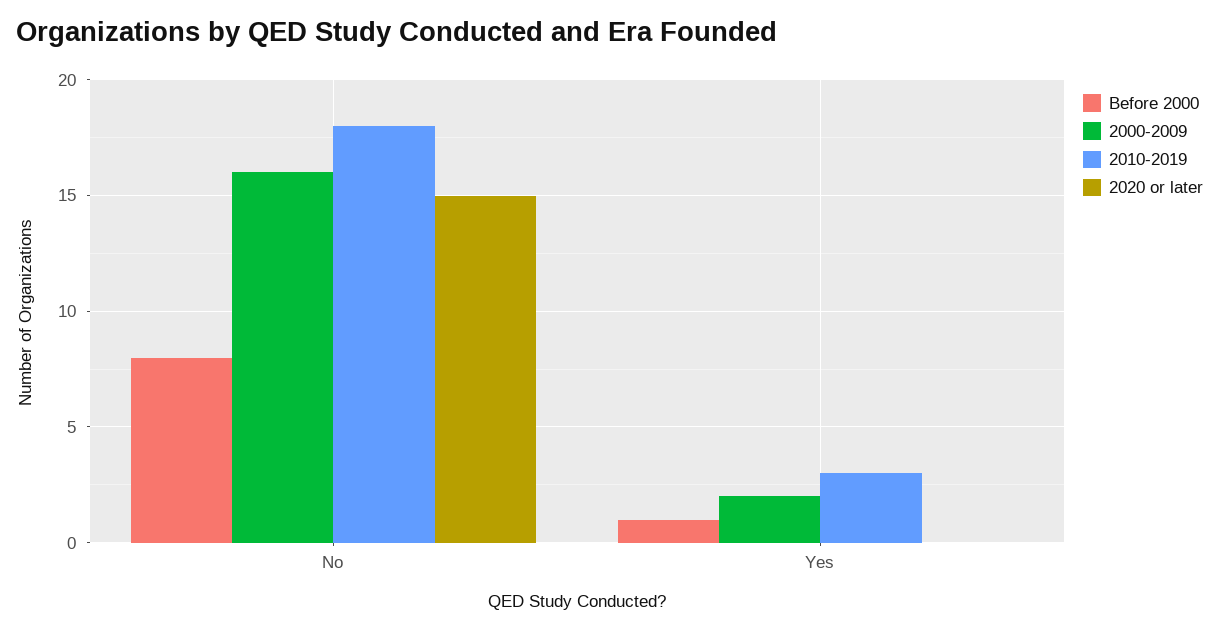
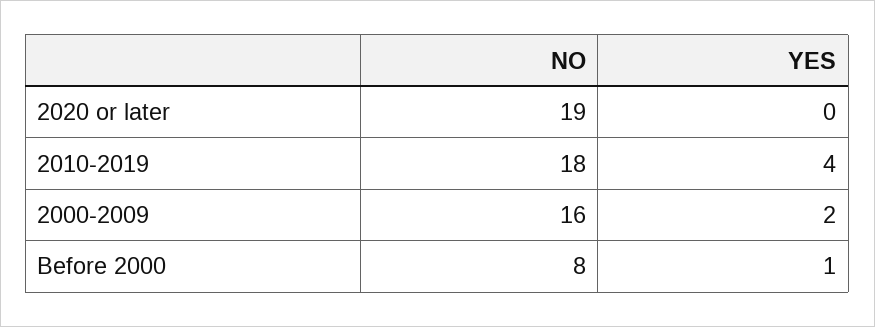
2020 or later, No: 15 -> 19
2010-2019, Yes: 3 -> 4

